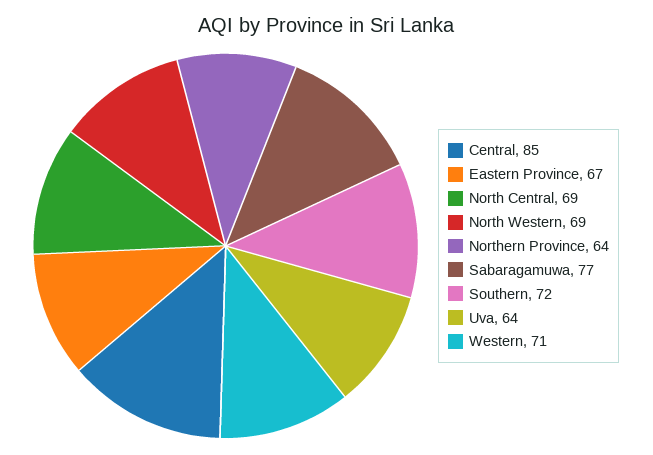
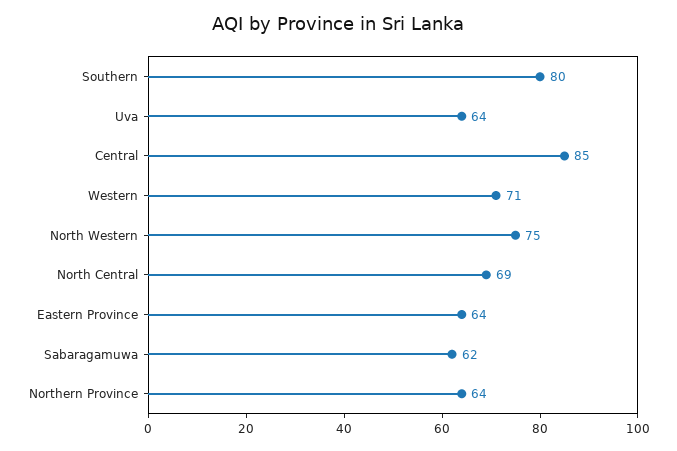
Eastern Province: 67 -> 64
North Western: 69 -> 75
Sabaragamuwa: 77 -> 62
Southern: 72 -> 80

